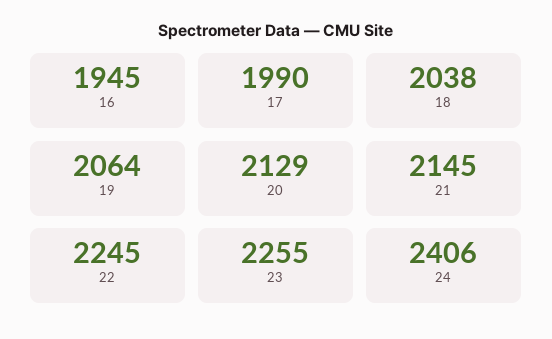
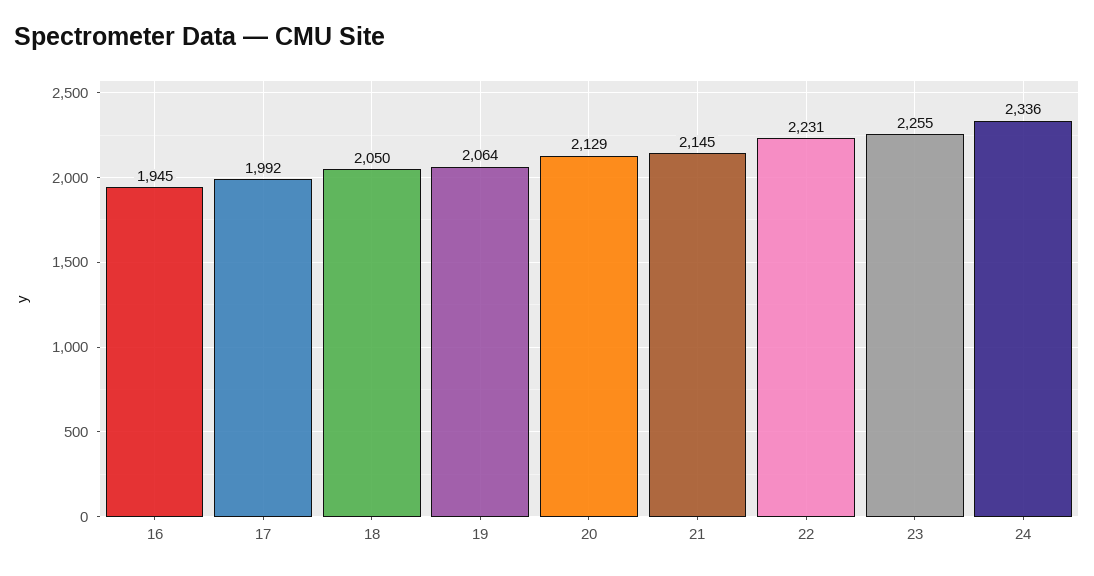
17: 1990 -> 1992
18: 2038 -> 2050
22: 2245 -> 2231
24: 2406 -> 2336

